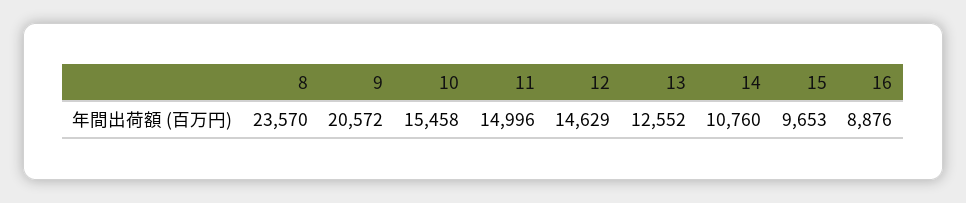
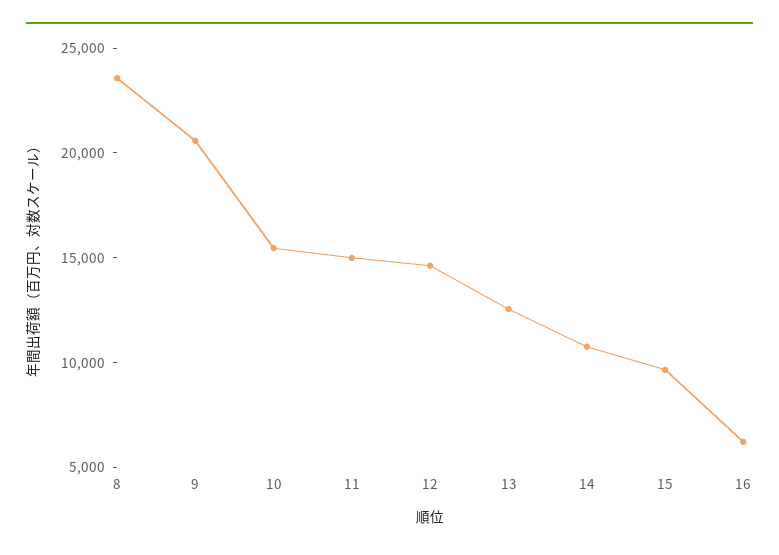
16: 8876 -> 6000

